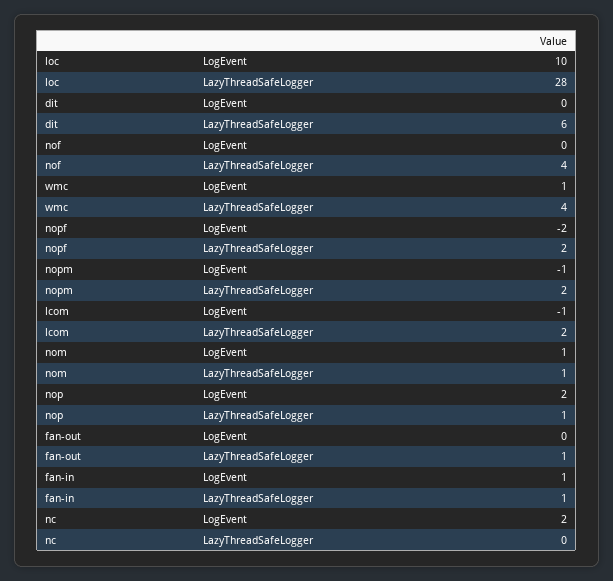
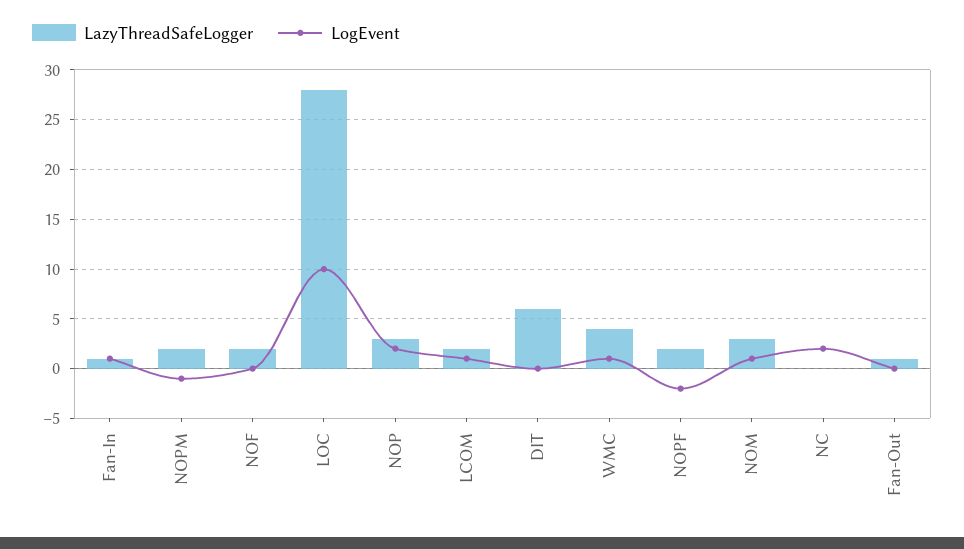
LazyThreadSafeLogger, nof: 4 -> 2
LogEvent, lcom: -1 -> 1
LazyThreadSafeLogger, nom: 1 -> 3
LazyThreadSafeLogger, nop: 1 -> 3

